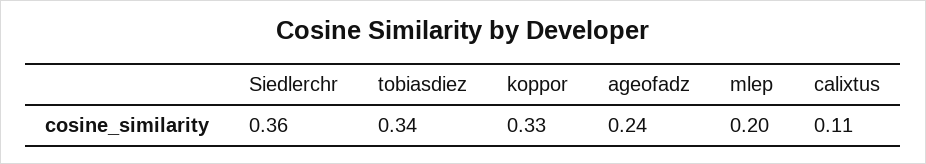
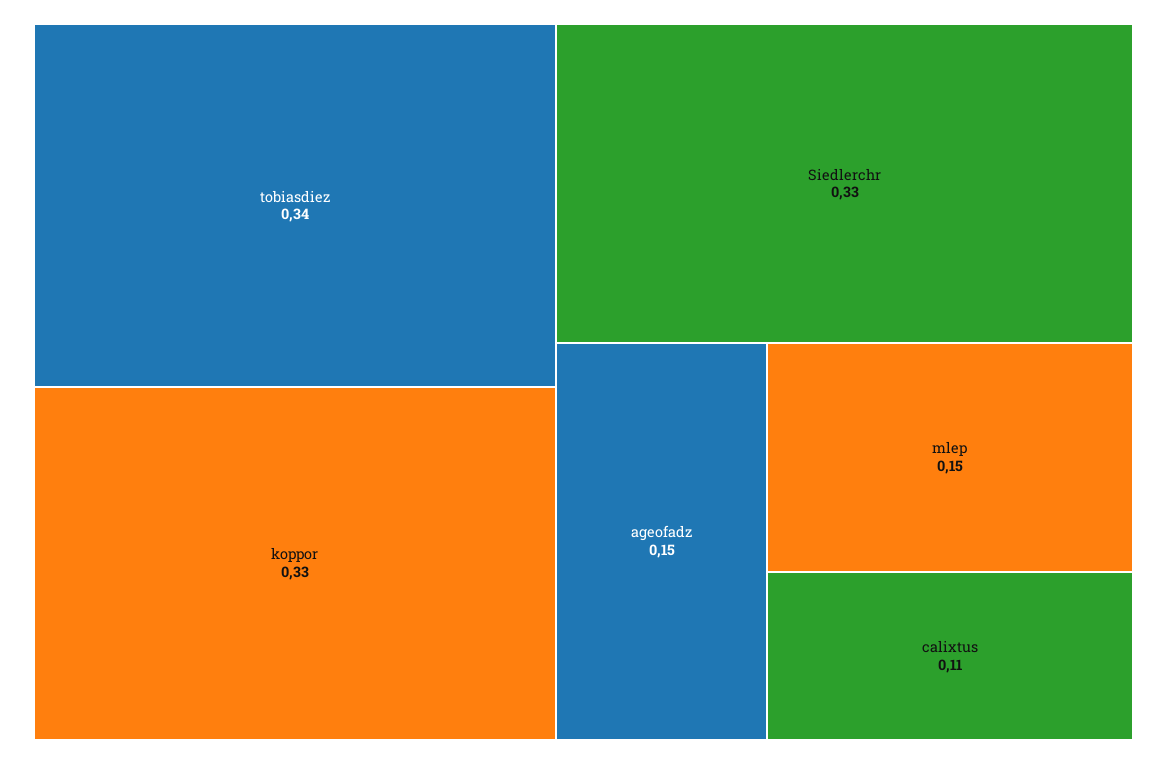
Siedlerchr: 0.36 -> 0.33
ageofadz: 0.24 -> 0.15
mlep: 0.2 -> 0.15

